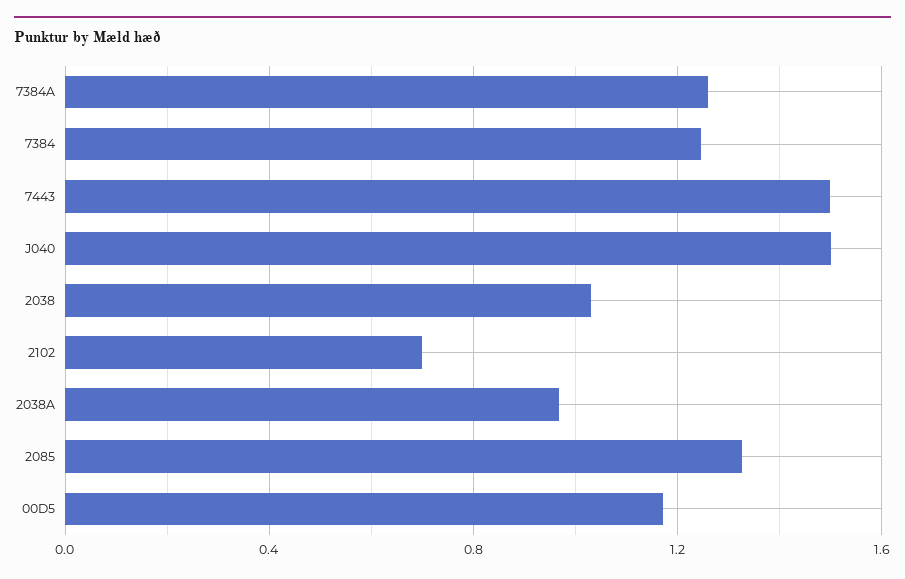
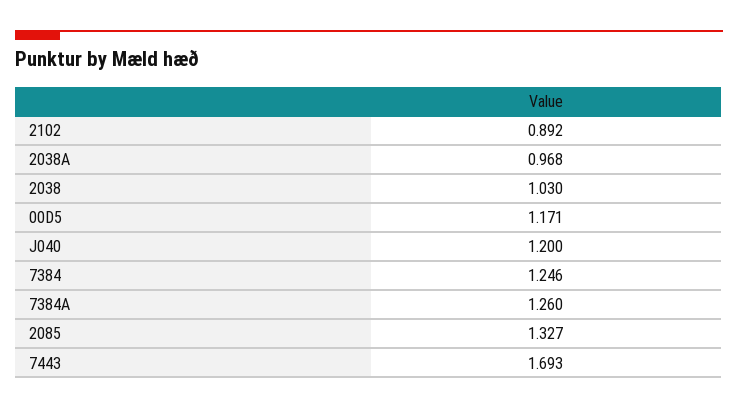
7443: 1.5 -> 1.693
J040: 1.5 -> 1.2
2102: 0.7 -> 0.892

